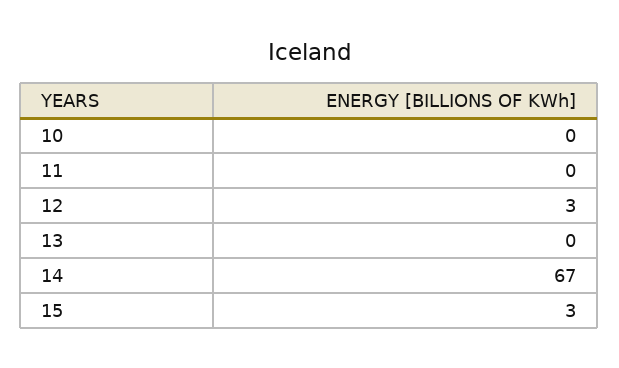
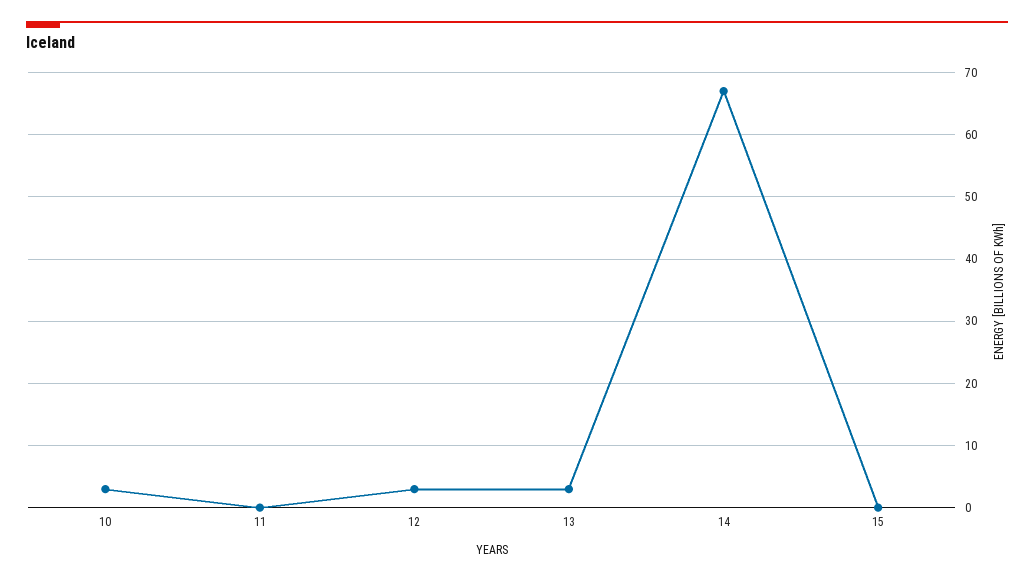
10: 0 -> 3
13: 0 -> 3
15: 3 -> 0

